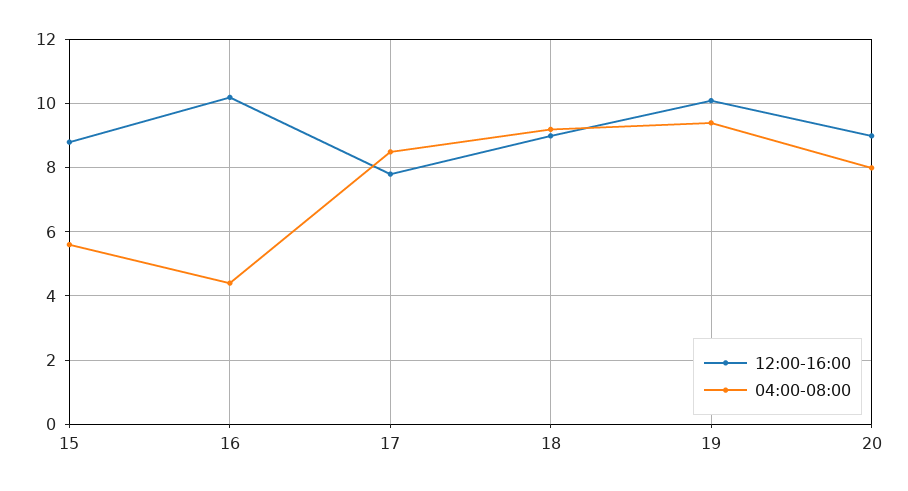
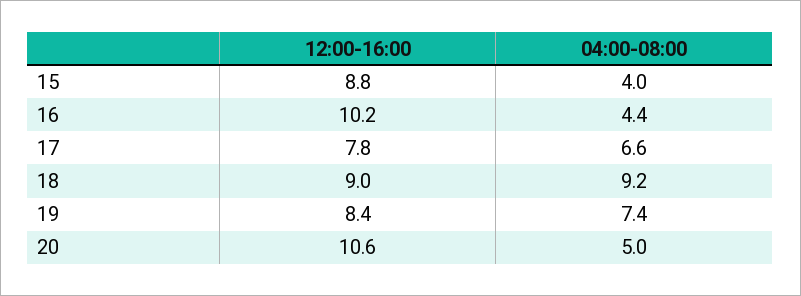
04:00-08:00, 15: 5.5 -> 4
04:00-08:00, 17: 8.5 -> 6.6
12:00-16:00, 19: 10 -> 8.4
04:00-08:00, 19: 9.5 -> 7.4
12:00-16:00, 20: 9 -> 10.6
04:00-08:00, 20: 8 -> 5

